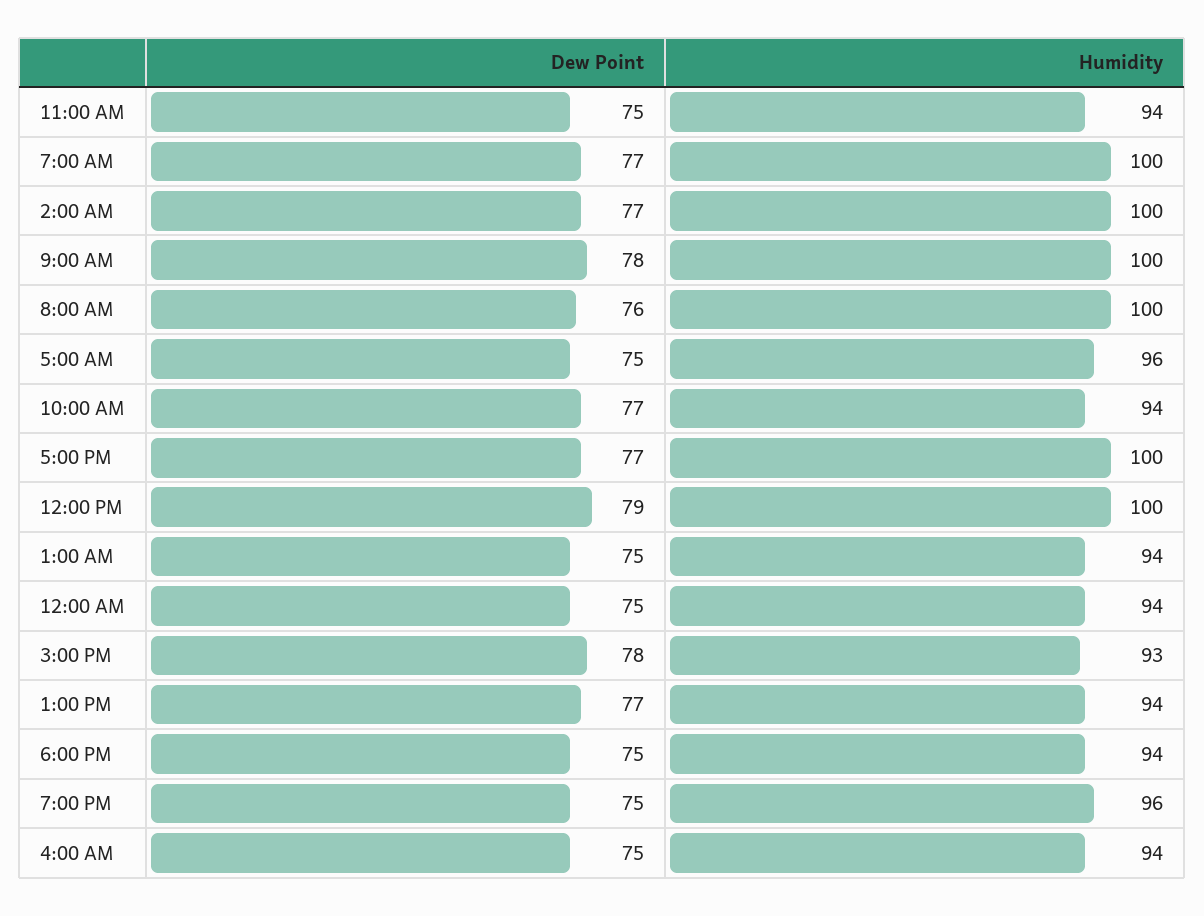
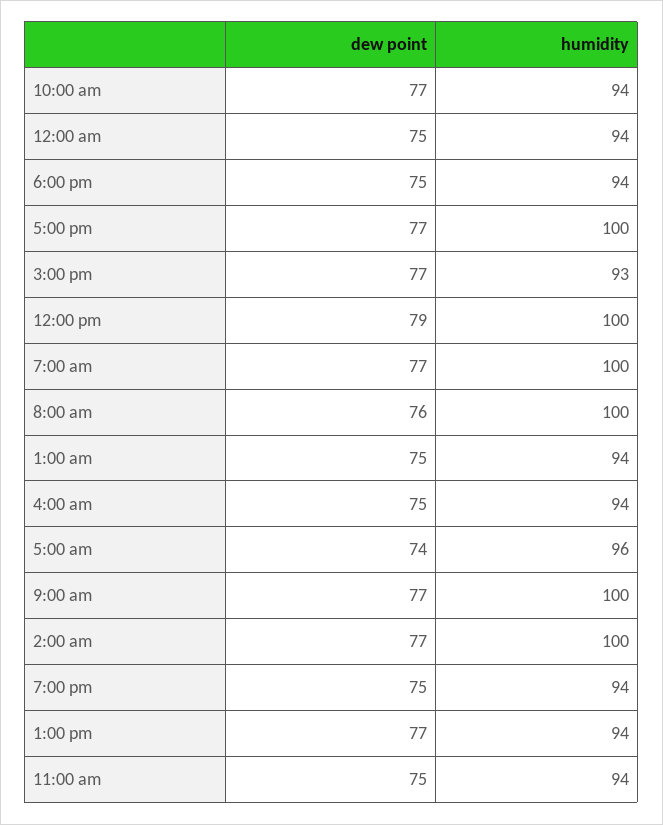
Dew Point, 9:00 AM: 78 -> 77
Dew Point, 5:00 AM: 75 -> 74
Dew Point, 3:00 PM: 78 -> 77
Humidity, 7:00 PM: 96 -> 94

